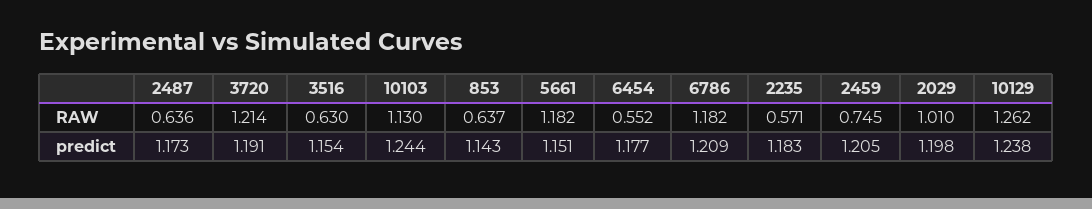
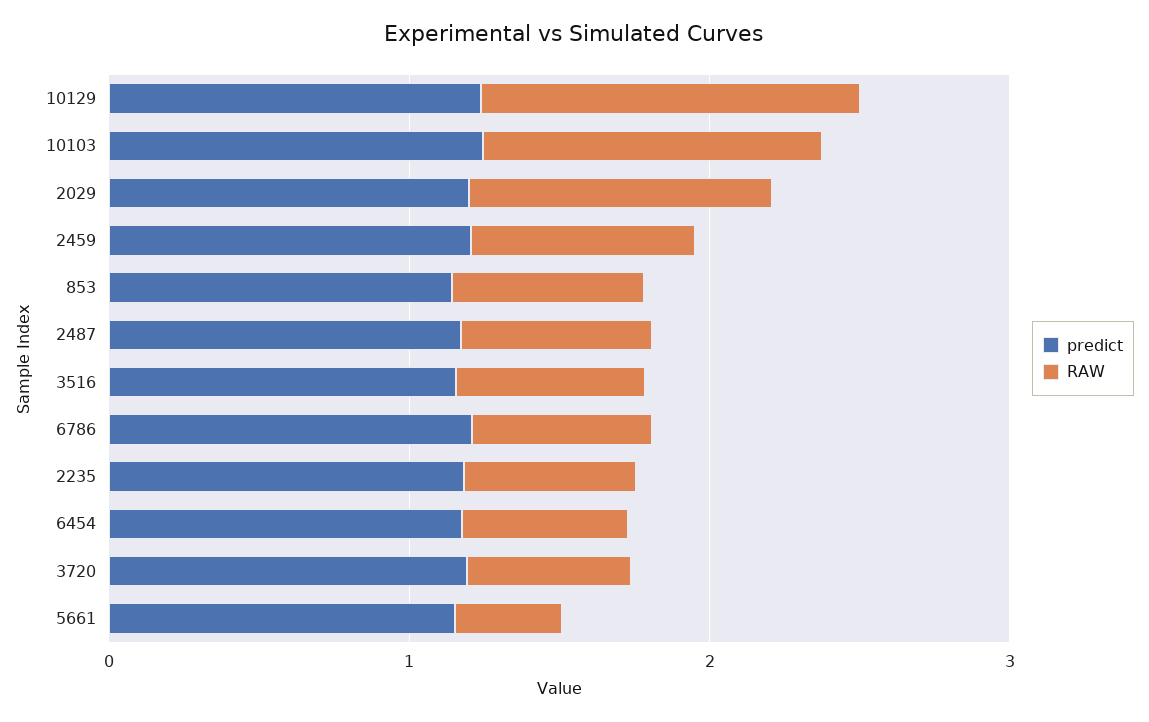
RAW, 3720: 1.214 -> 0.6
RAW, 5661: 1.182 -> 0.4
RAW, 6786: 1.182 -> 0.6

